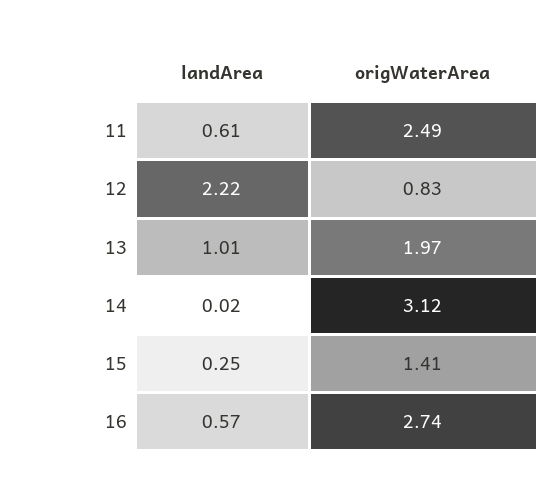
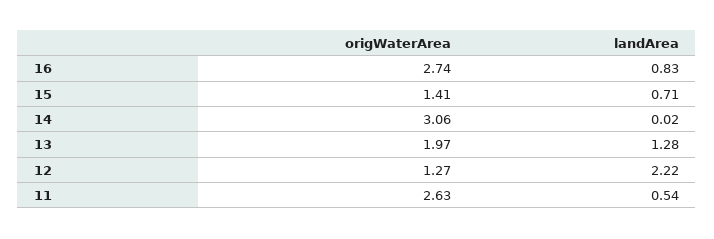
landArea, 11: 0.61 -> 0.54
origWaterArea, 11: 2.49 -> 2.63
origWaterArea, 12: 0.83 -> 1.27
landArea, 13: 1.01 -> 1.28
origWaterArea, 14: 3.12 -> 3.06
landArea, 15: 0.25 -> 0.71
landArea, 16: 0.57 -> 0.83

